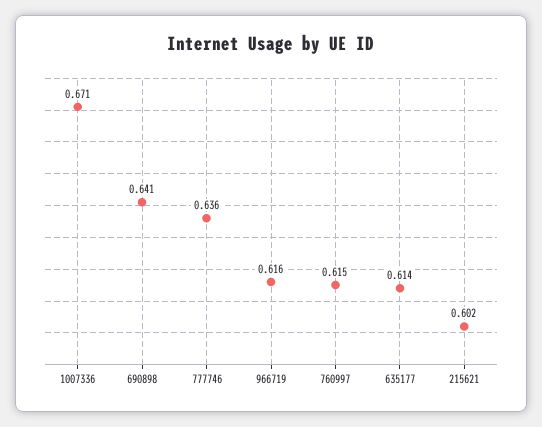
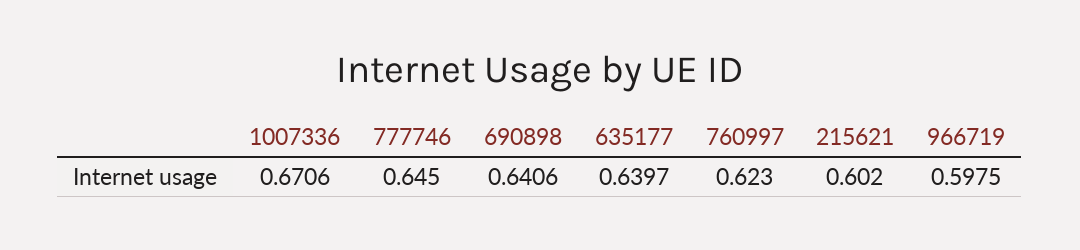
777746: 0.636 -> 0.645
966719: 0.616 -> 0.5975
760997: 0.615 -> 0.623
635177: 0.614 -> 0.6397

